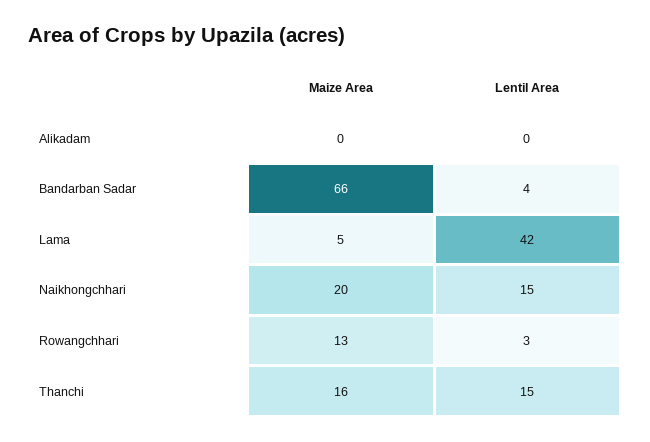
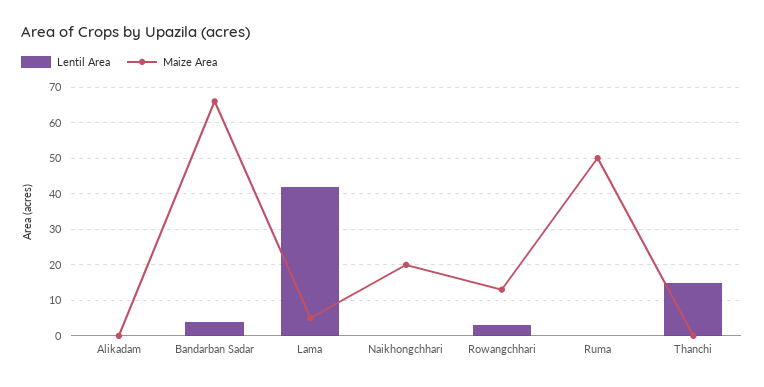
Lentil Area, Naikhongchhari: 15 -> 0
Maize Area, Thanchi: 16 -> 0
Lentil Area, Ruma: none -> 0
Maize Area, Ruma: none -> 50

